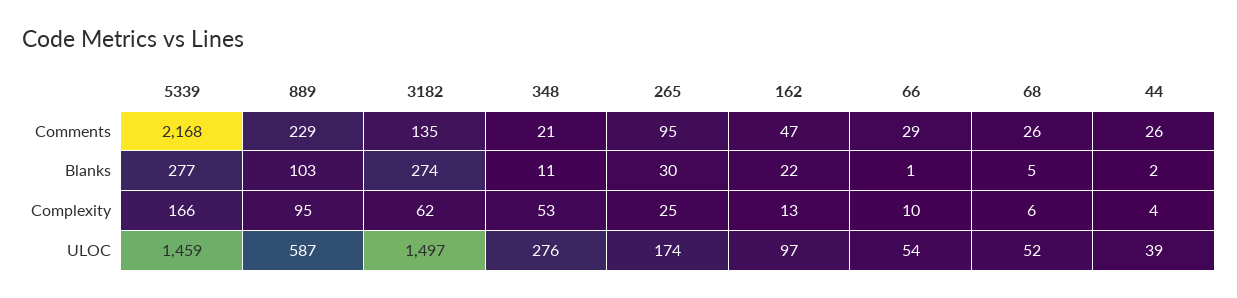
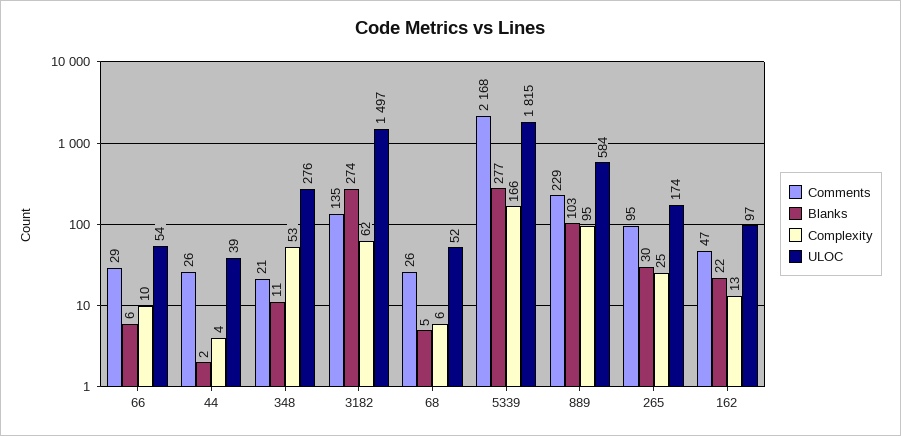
Blanks, 66: 1 -> 6
ULOC, 5339: 1459 -> 1815
ULOC, 889: 587 -> 584

